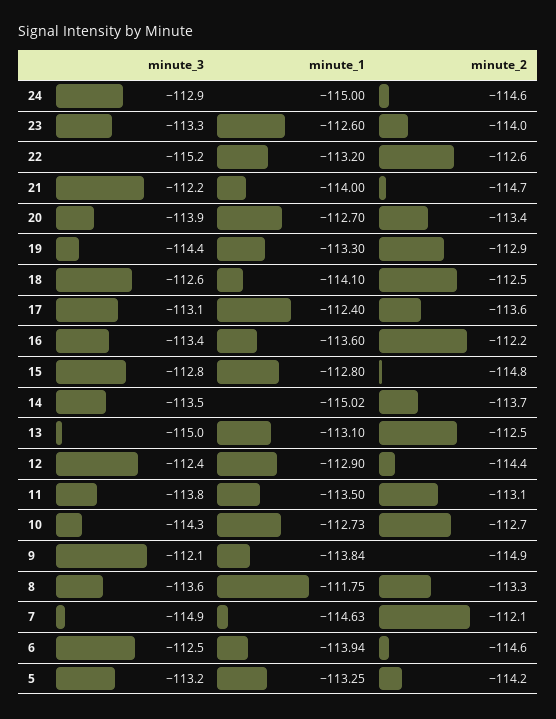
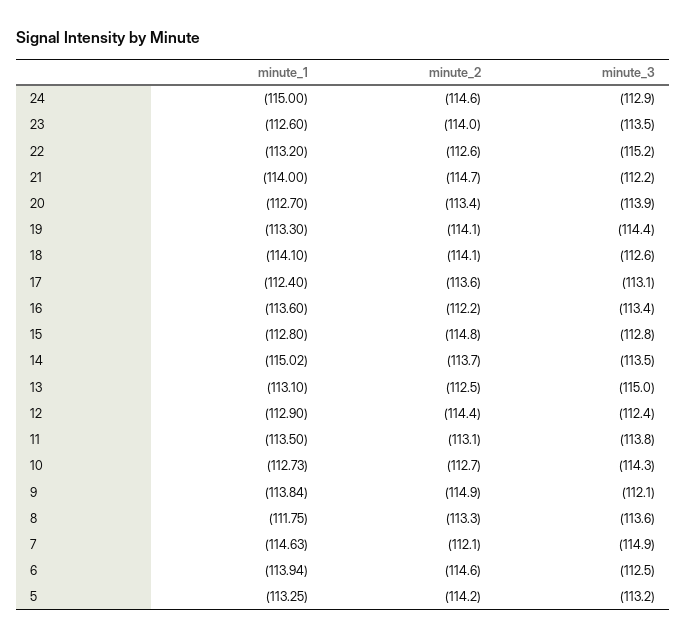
minute_3, 23: -113.3 -> -113.5
minute_2, 19: -112.9 -> -114.1
minute_2, 18: -112.5 -> -114.1

